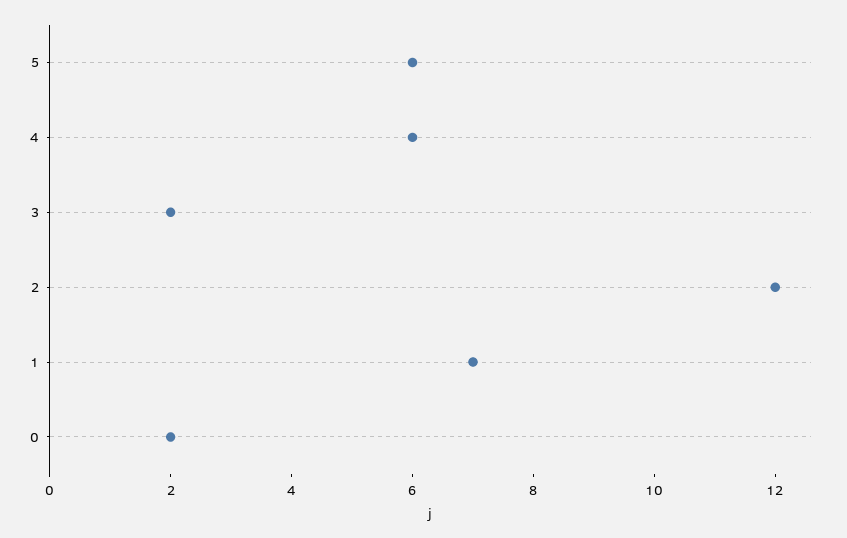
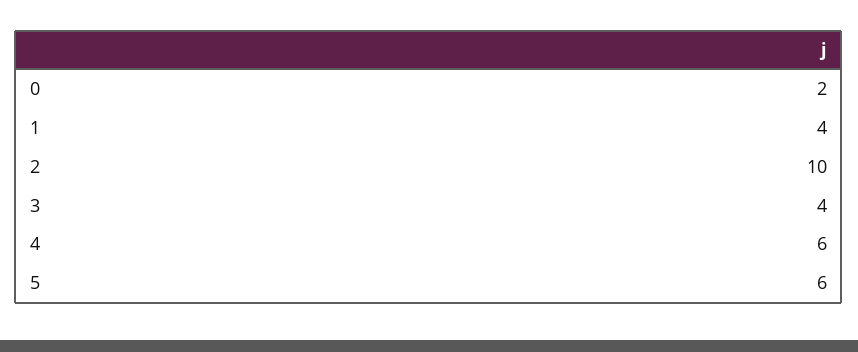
3: 2 -> 4
2: 12 -> 10
1: 7 -> 4

